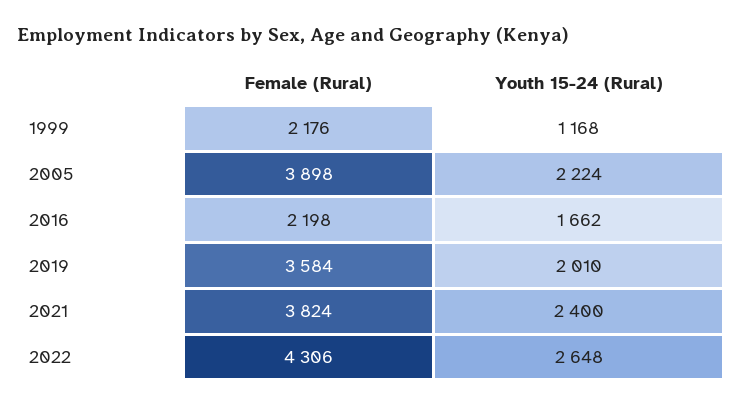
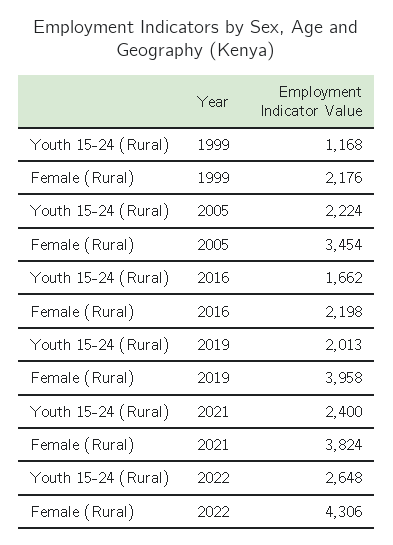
Female (Rural), 2005: 3898 -> 3454
Female (Rural), 2019: 3584 -> 3958
Youth 15-24 (Rural), 2019: 2010 -> 2013

